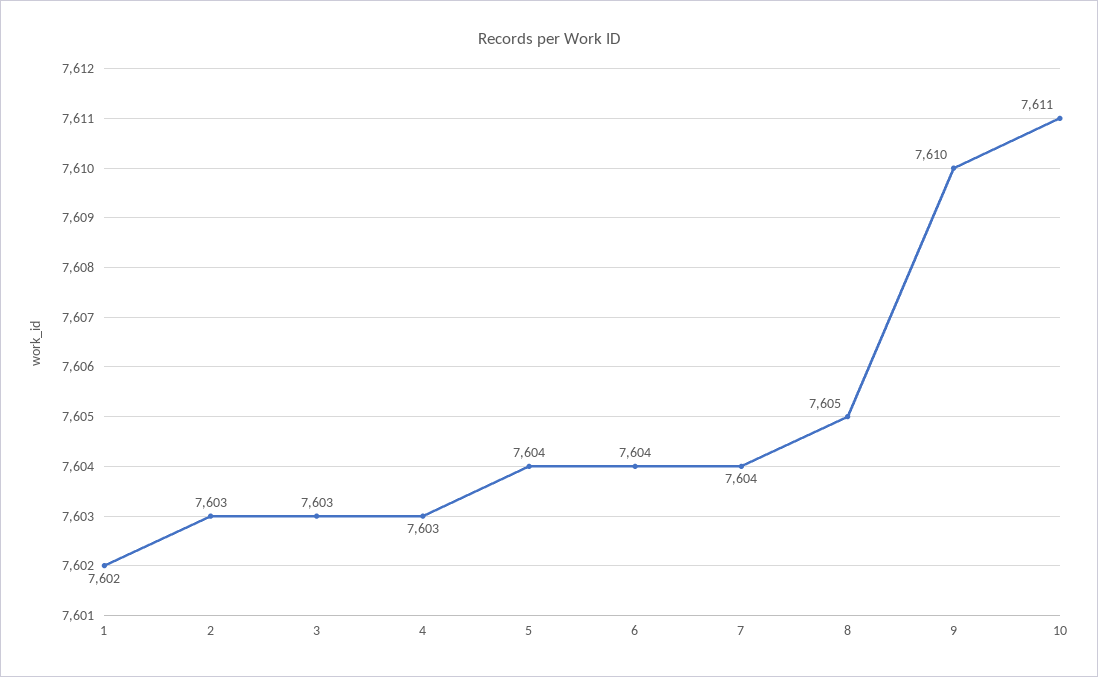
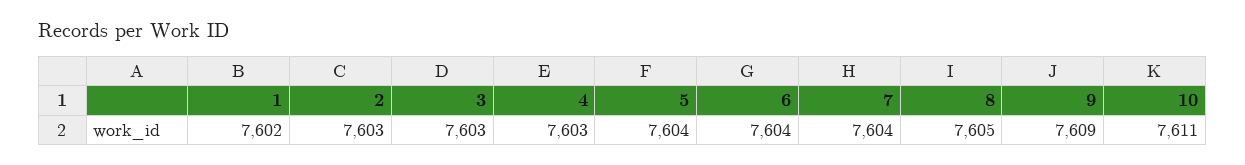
9: 7610 -> 7609

